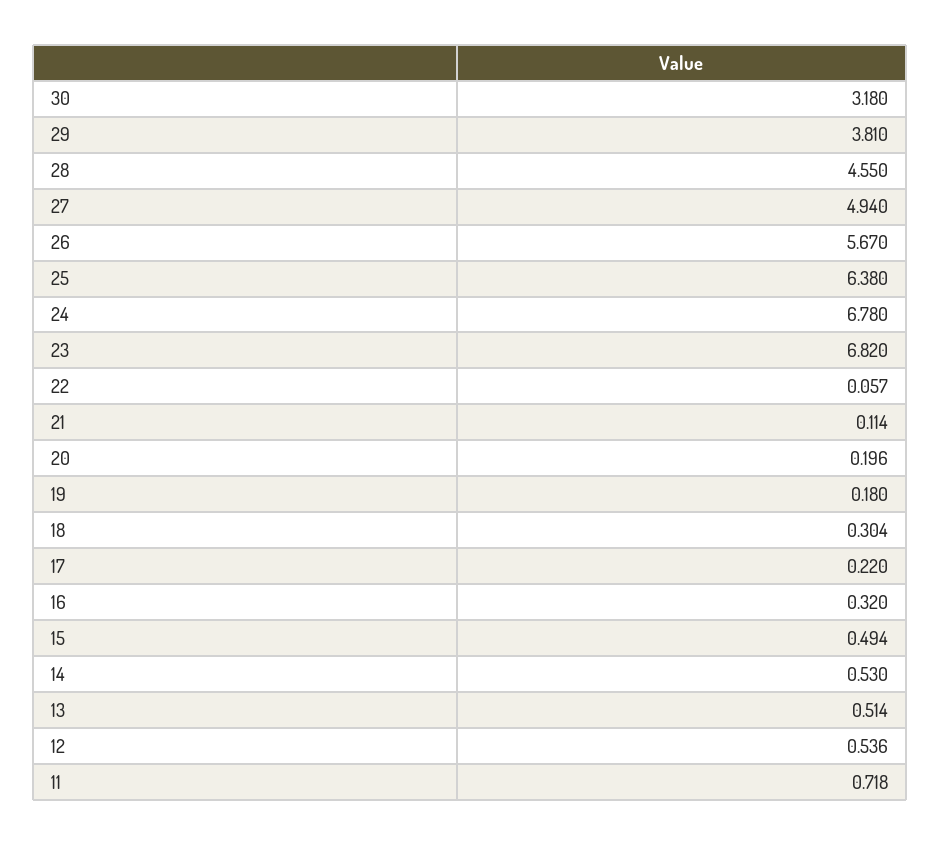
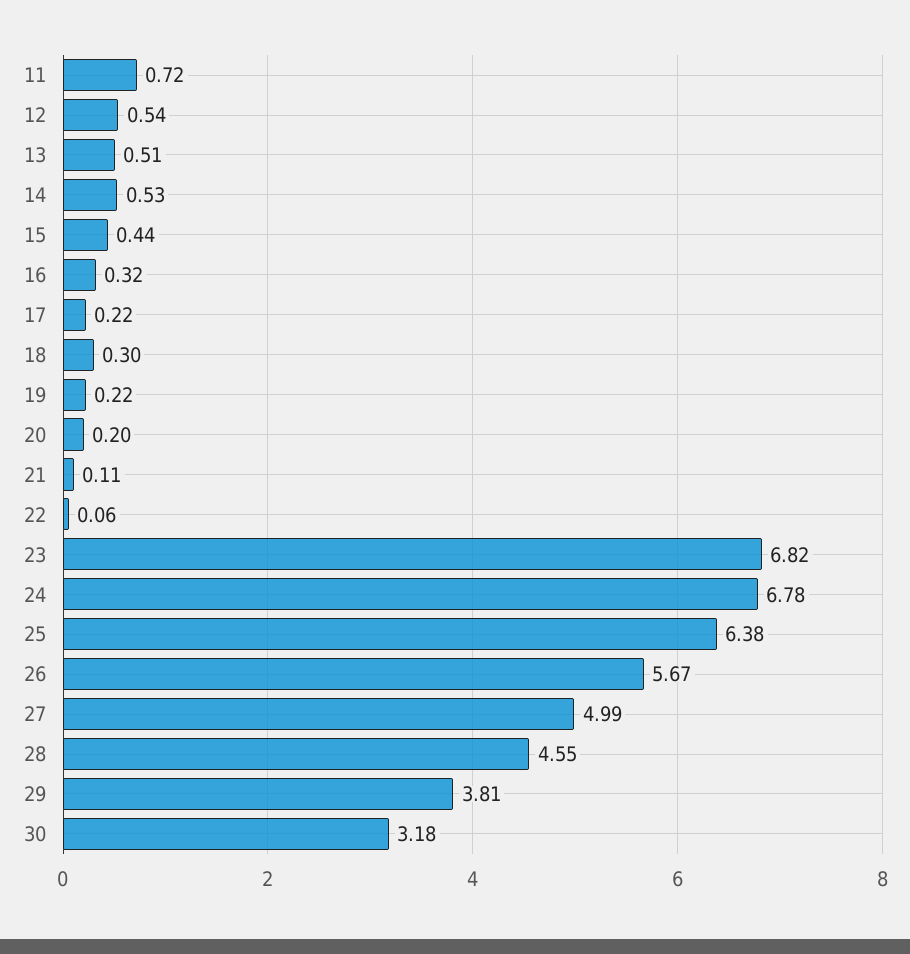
27: 4.94 -> 4.99
19: 0.18 -> 0.22
15: 0.494 -> 0.44

